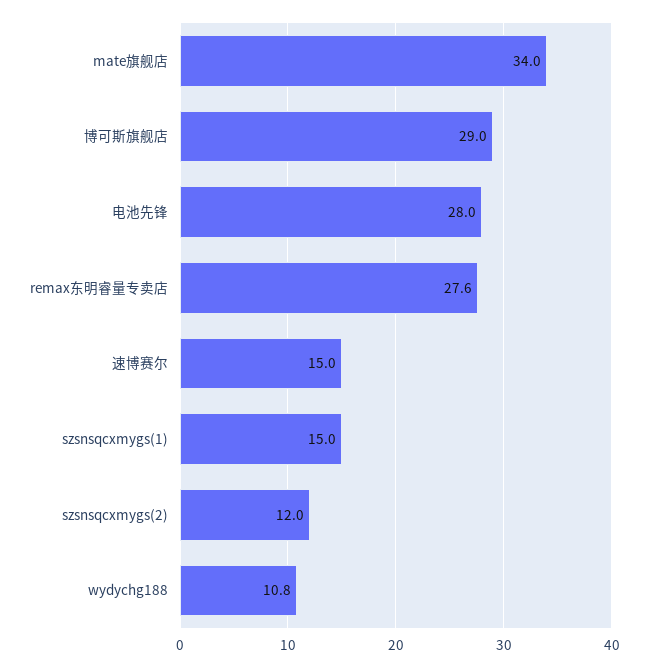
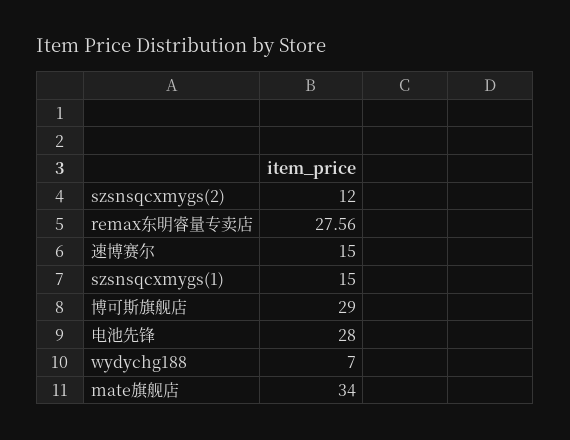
wydychg188: 10.8 -> 7

